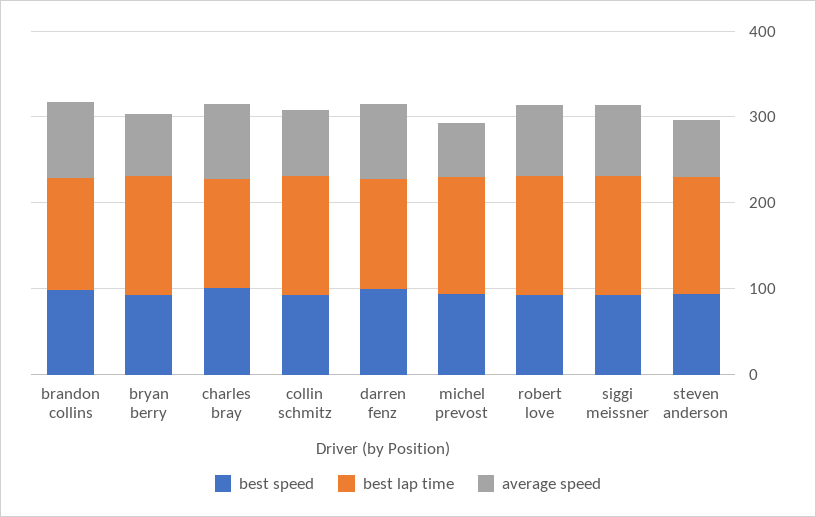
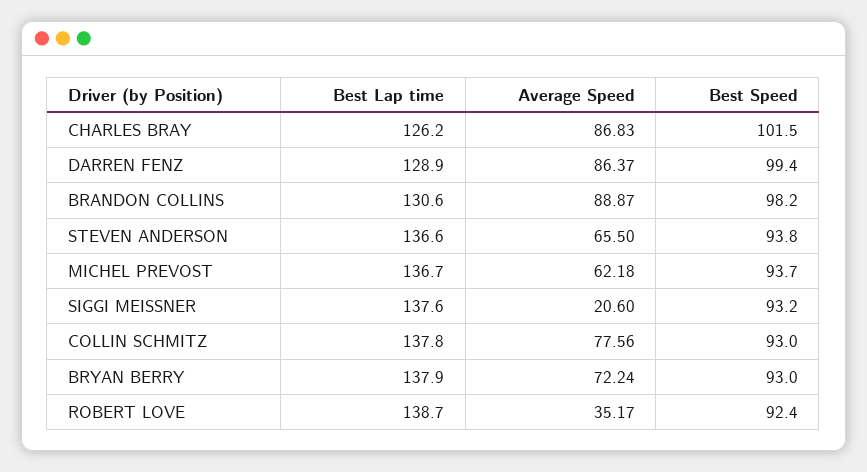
average speed, robert love: 80 -> 35.17
average speed, siggi meissner: 80 -> 20.6

